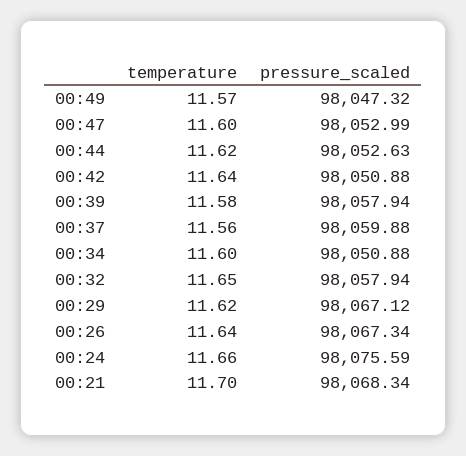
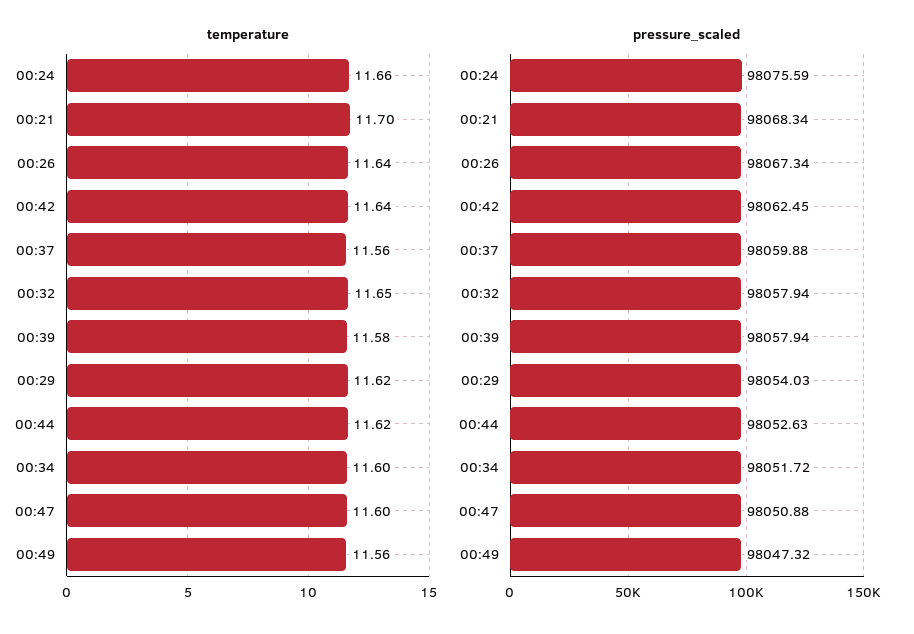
temperature, 00:49: 11.57 -> 11.56
pressure_scaled, 00:47: 98052.99 -> 98050.88
pressure_scaled, 00:42: 98050.88 -> 98062.45
pressure_scaled, 00:34: 98050.88 -> 98051.72
pressure_scaled, 00:29: 98067.12 -> 98054.03

